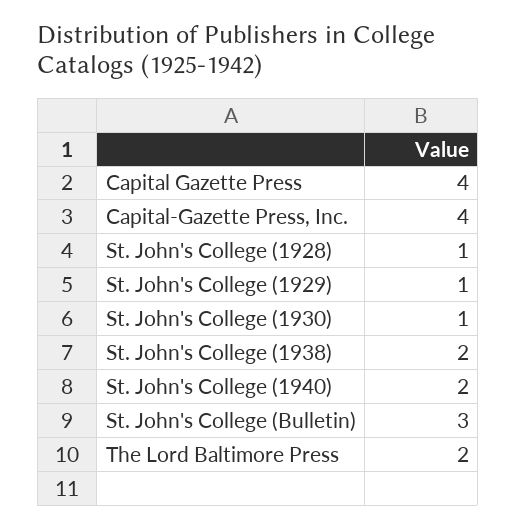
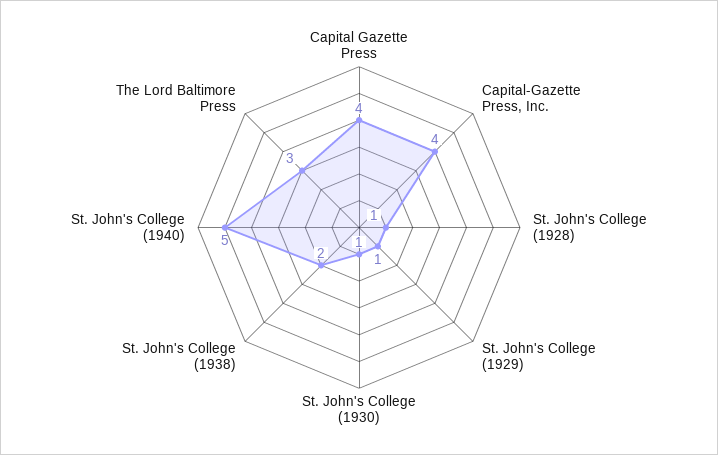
St. John's College (1940): 2 -> 5
St. John's College (Bulletin): 3 -> none
The Lord Baltimore Press: 2 -> 3

